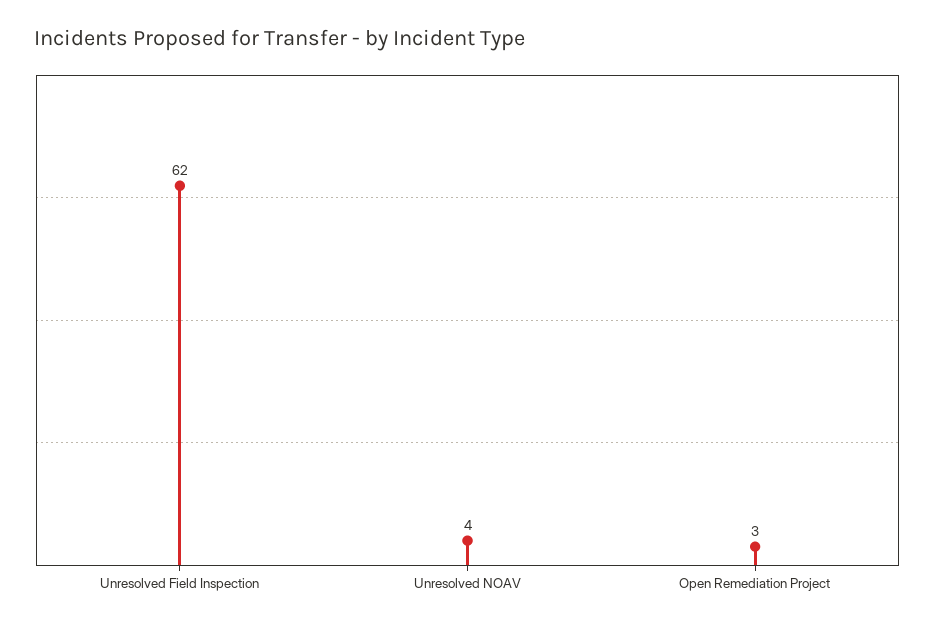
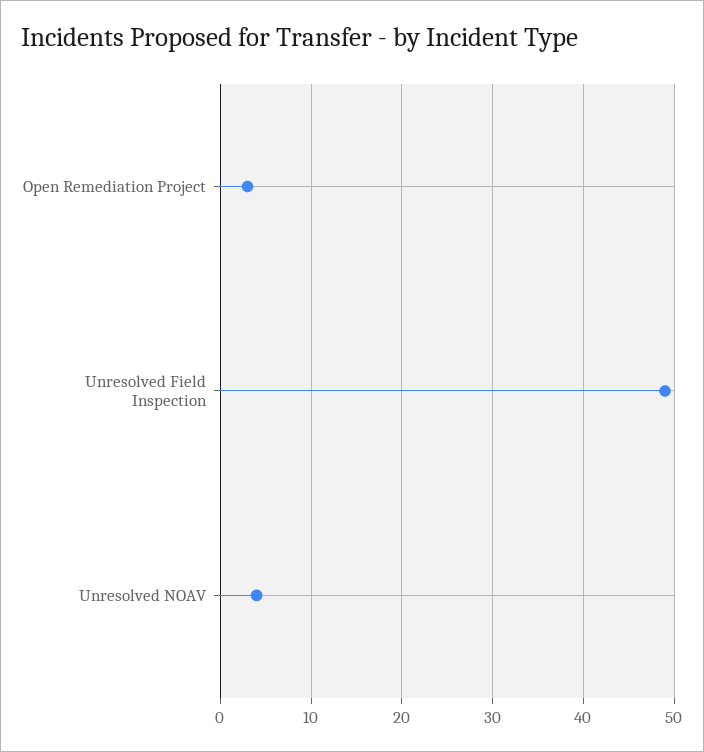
Unresolved Field Inspection: 62 -> 49

